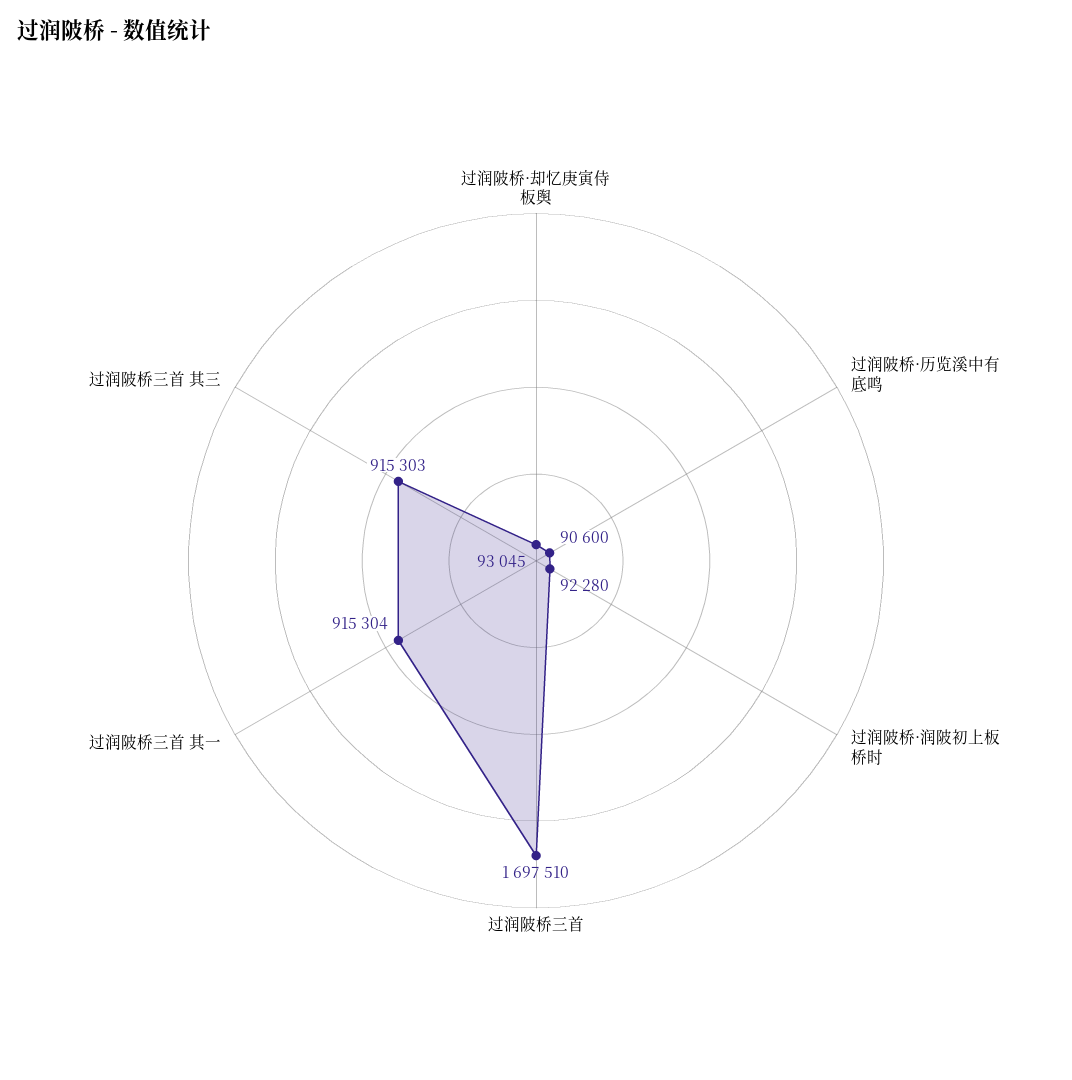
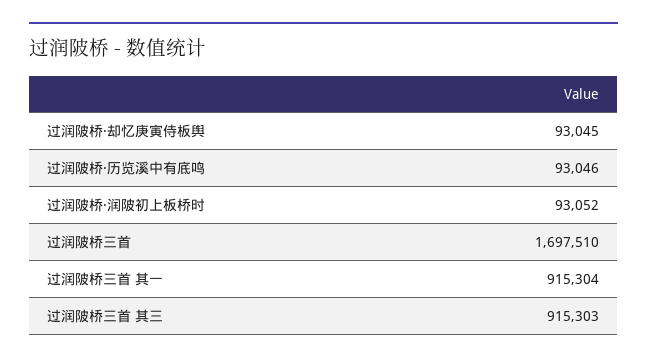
过润陂桥·历览溪中有底鸣: 90600 -> 93046
过润陂桥·润陂初上板桥时: 92280 -> 93052

